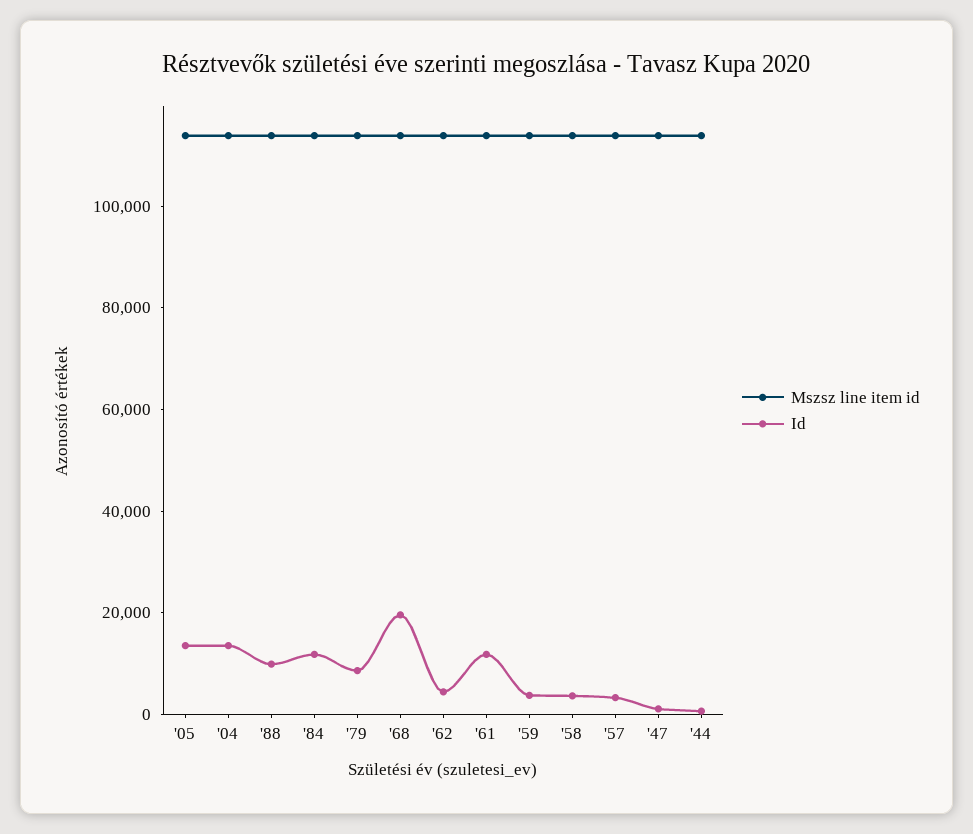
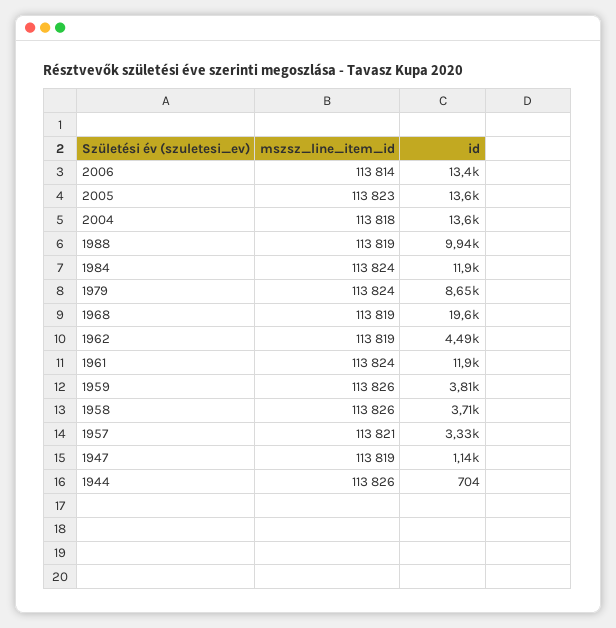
Mszsz line item id, 2006: none -> 113814
Id, 2006: none -> 13400

